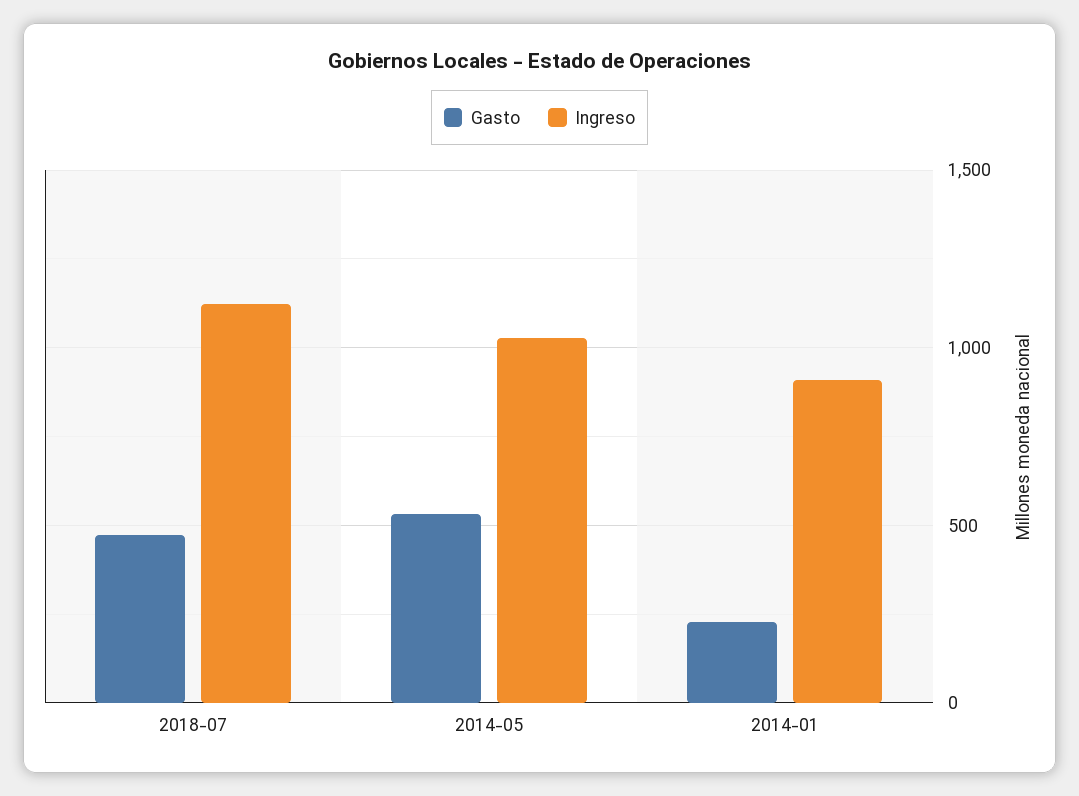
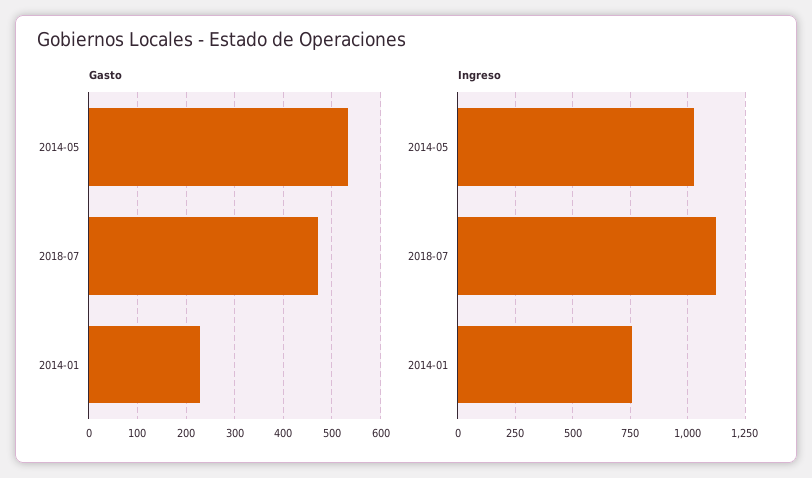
Ingreso, 2014-01: 900 -> 750

